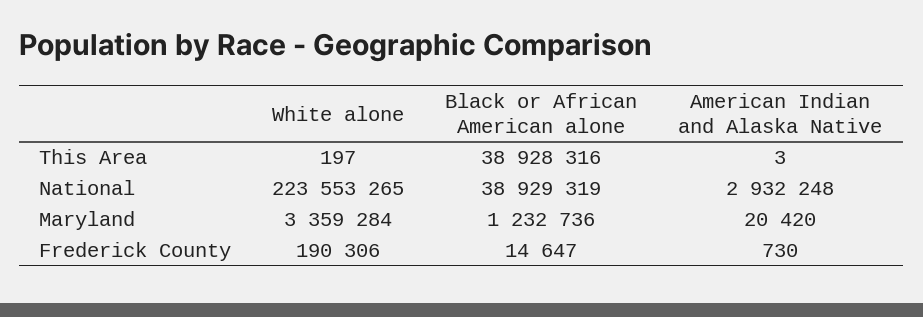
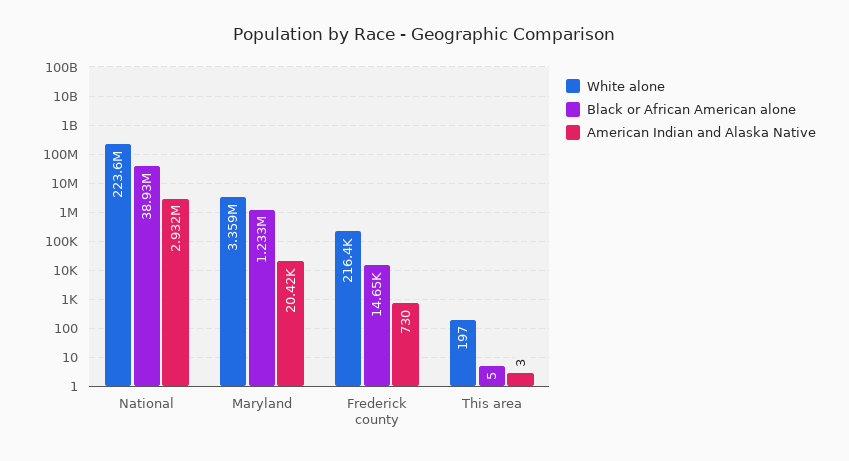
Black or African American alone, This Area: 38928316 -> 5
White alone, Frederick County: 190306 -> 216400

